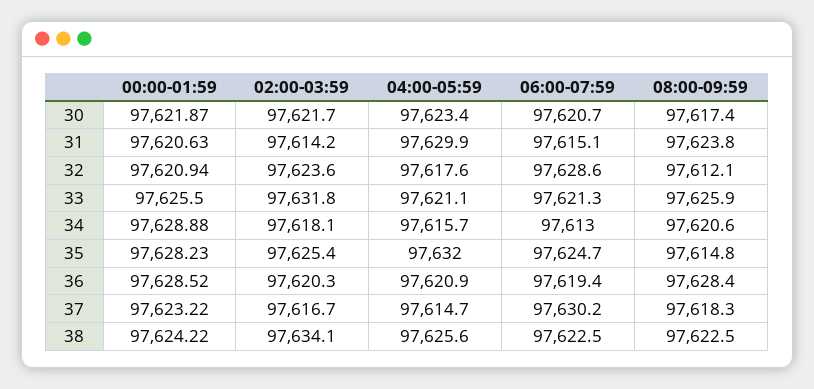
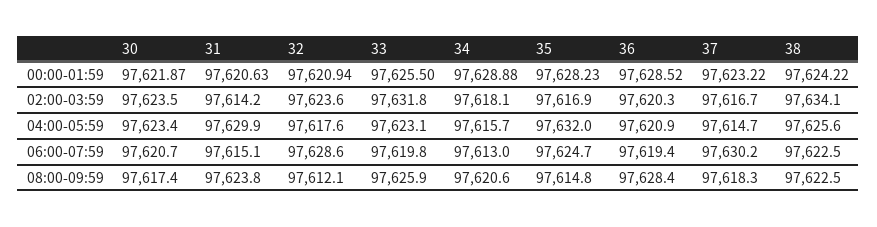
02:00-03:59, 30: 97621.7 -> 97623.5
04:00-05:59, 33: 97621.1 -> 97623.1
06:00-07:59, 33: 97621.3 -> 97619.8
02:00-03:59, 35: 97625.4 -> 97616.9

